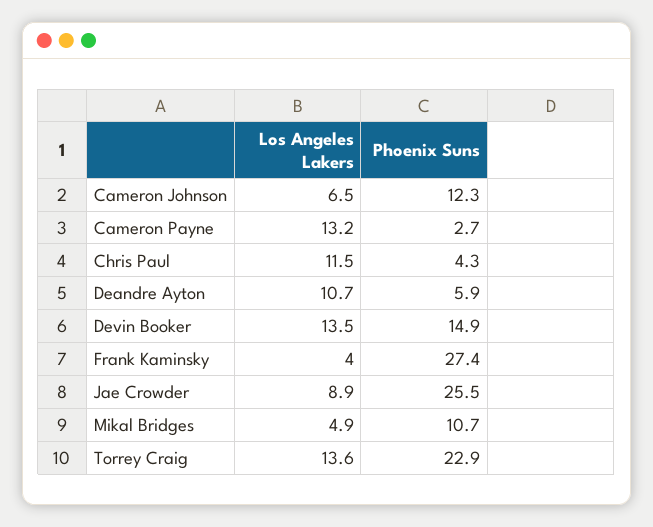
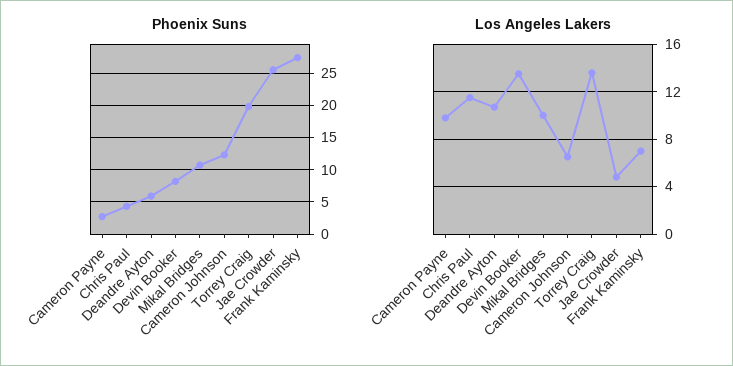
Los Angeles Lakers, Cameron Payne: 13.2 -> 10
Phoenix Suns, Devin Booker: 14.9 -> 8
Los Angeles Lakers, Frank Kaminsky: 4 -> 7
Los Angeles Lakers, Jae Crowder: 8.9 -> 5
Los Angeles Lakers, Mikal Bridges: 4.9 -> 10
Phoenix Suns, Torrey Craig: 22.9 -> 20

